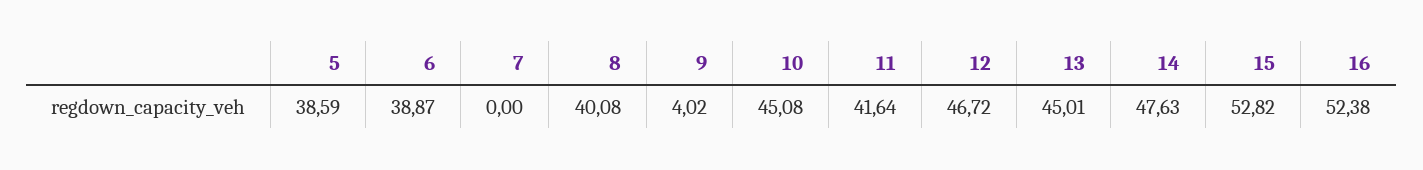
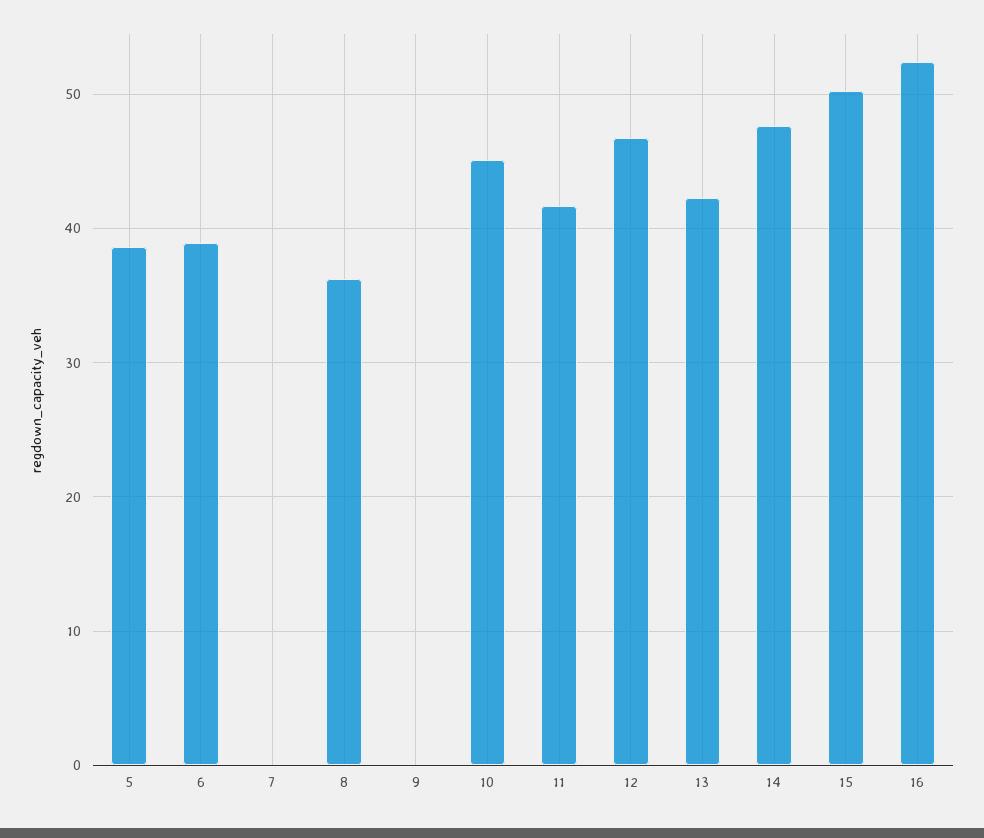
8: 40.08 -> 36
9: 4.02 -> 0
13: 45.01 -> 42
15: 52.82 -> 50

